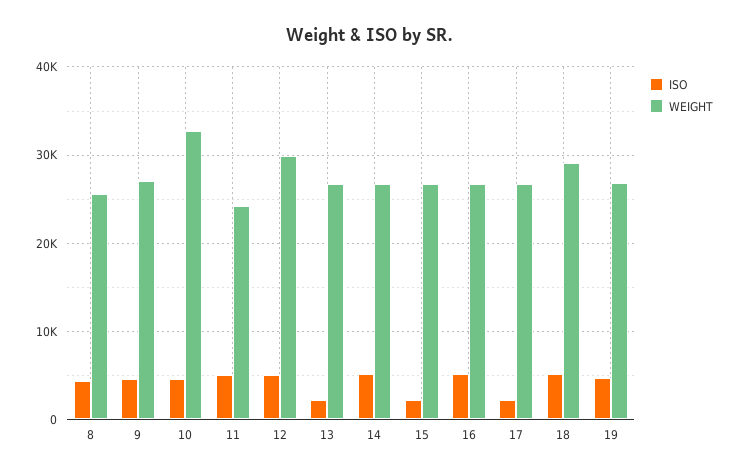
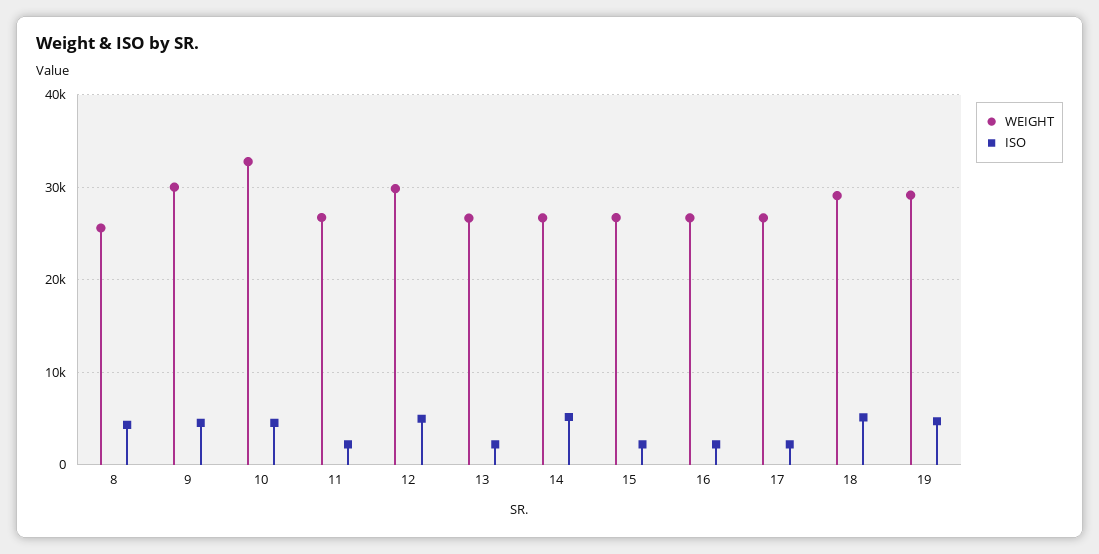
WEIGHT, 9: 27000 -> 30000
ISO, 11: 5000 -> 2000
WEIGHT, 11: 24000 -> 27000
ISO, 16: 5000 -> 2000
WEIGHT, 19: 27000 -> 29000

